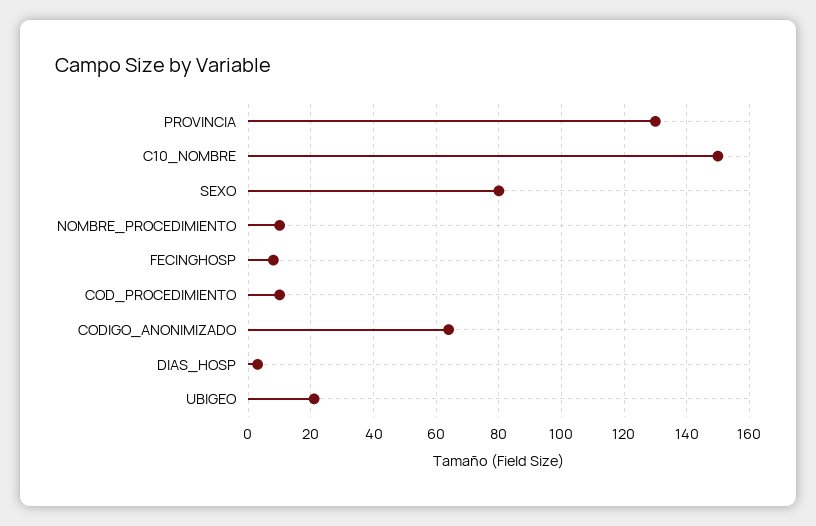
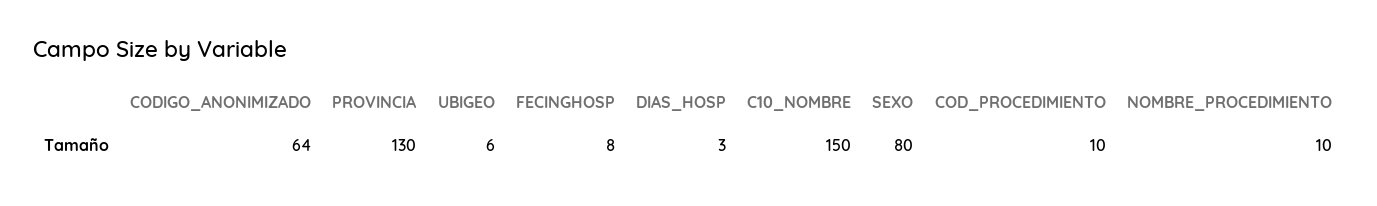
UBIGEO: 20 -> 6

